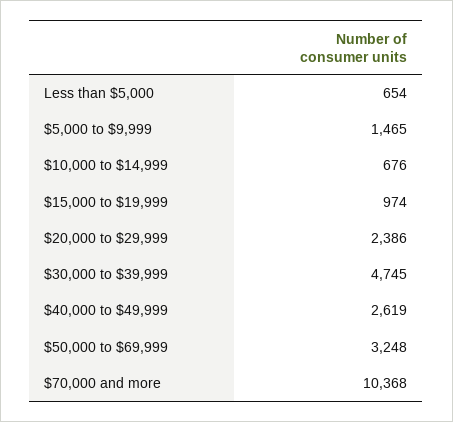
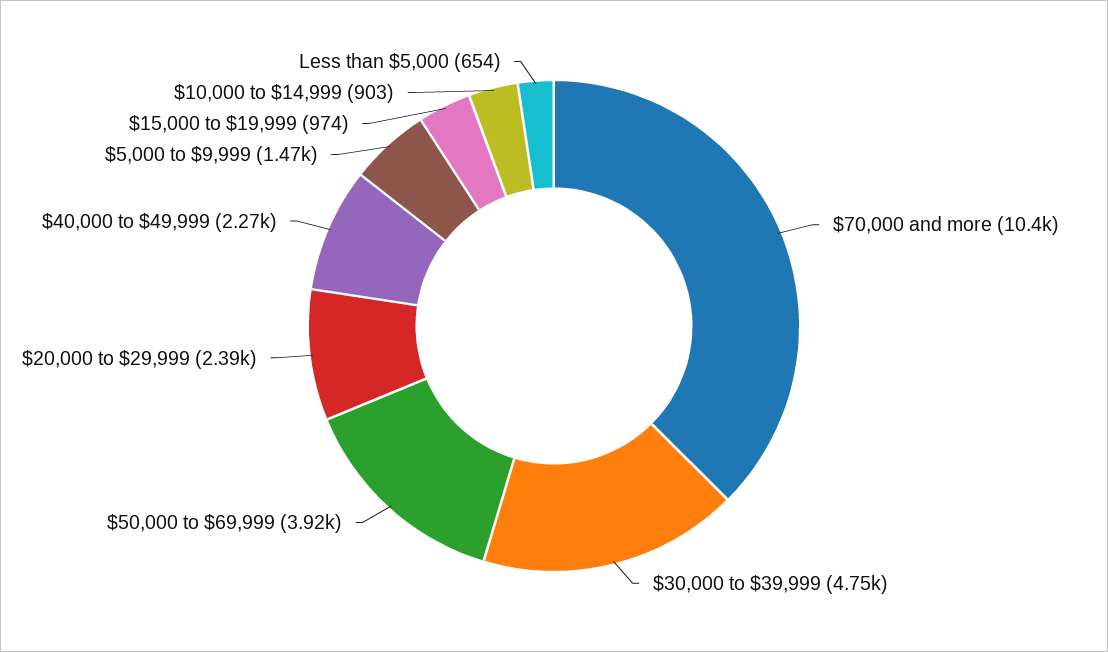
$10,000 to $14,999: 676 -> 903
$40,000 to $49,999: 2619 -> 2270
$50,000 to $69,999: 3248 -> 3920

